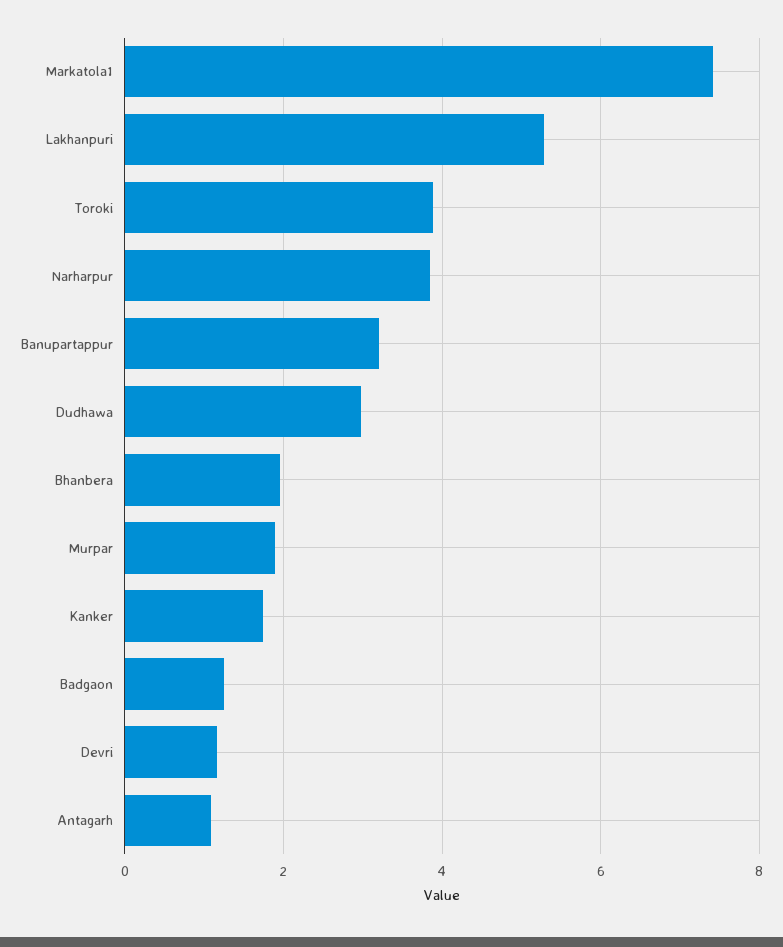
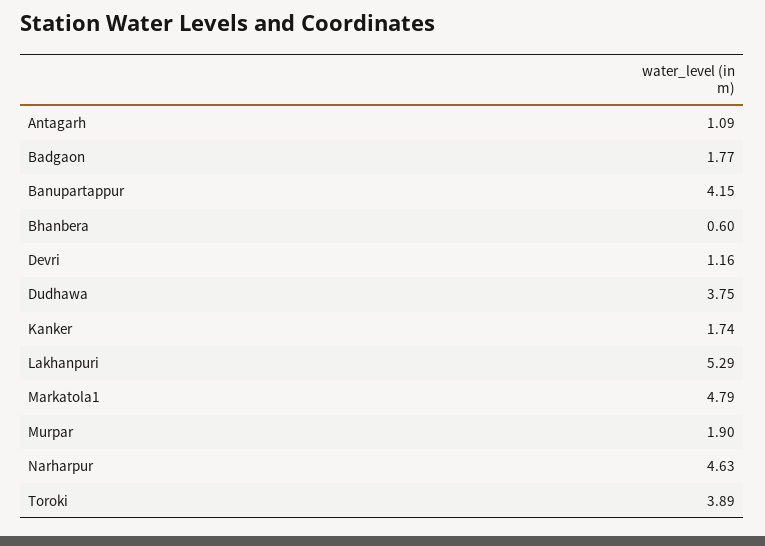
Markatola1: 7.4 -> 4.79
Narharpur: 3.8 -> 4.63
Banupartappur: 3.2 -> 4.15
Dudhawa: 3 -> 3.75
Bhanbera: 2 -> 0.6
Badgaon: 1.2 -> 1.77

